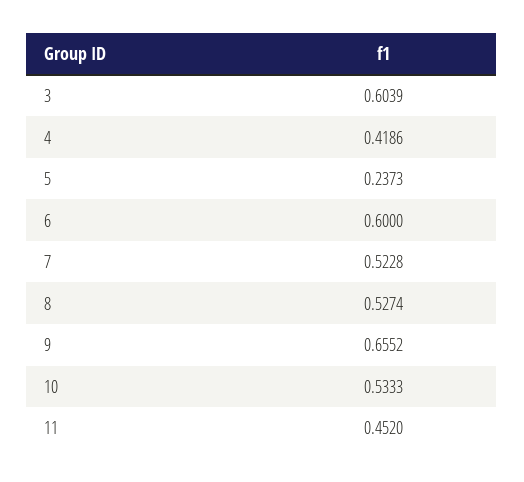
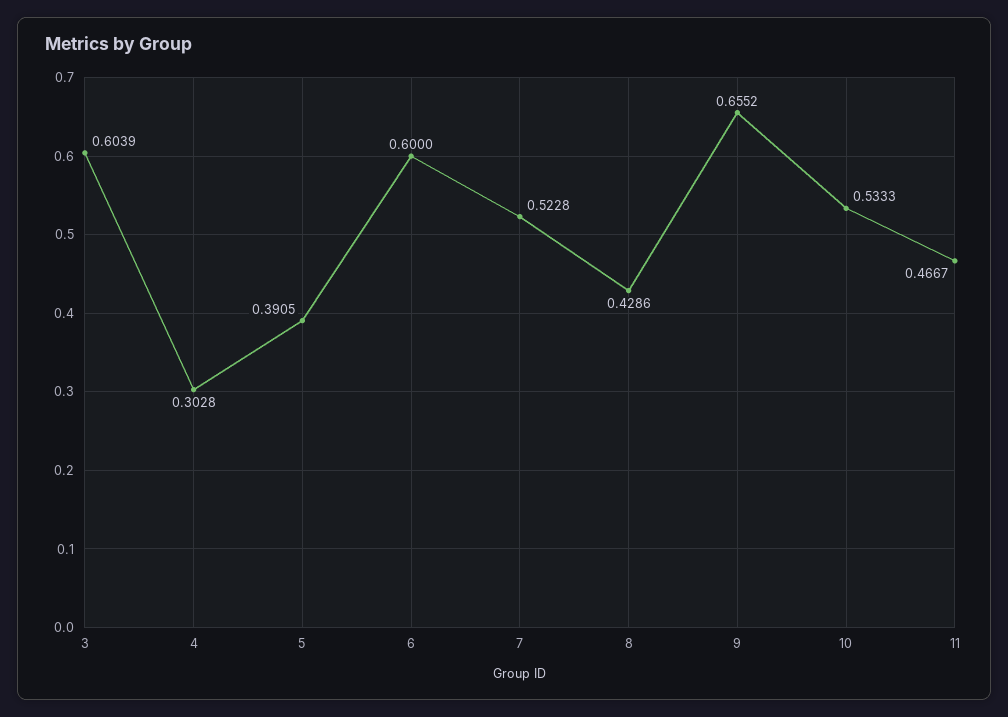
4: 0.4186 -> 0.3028
5: 0.2373 -> 0.3905
8: 0.5274 -> 0.4286
11: 0.452 -> 0.4667

